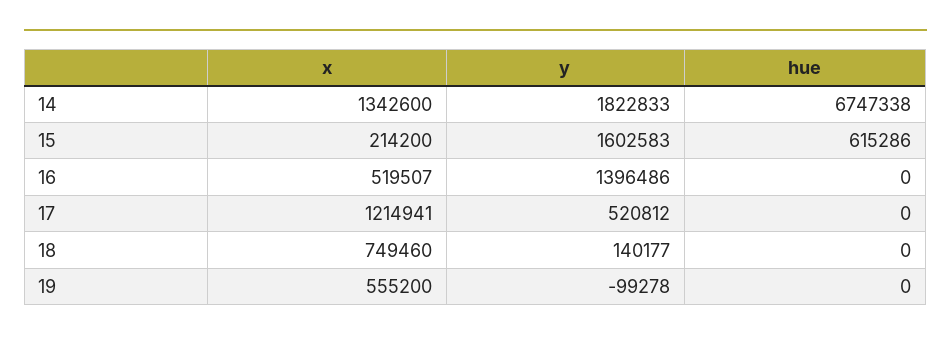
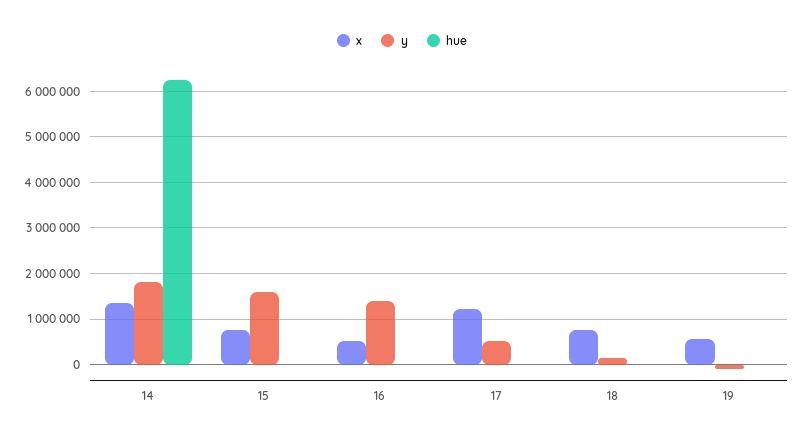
hue, 14: 6747338 -> 6200000
x, 15: 214200 -> 800000
hue, 15: 615286 -> 0

